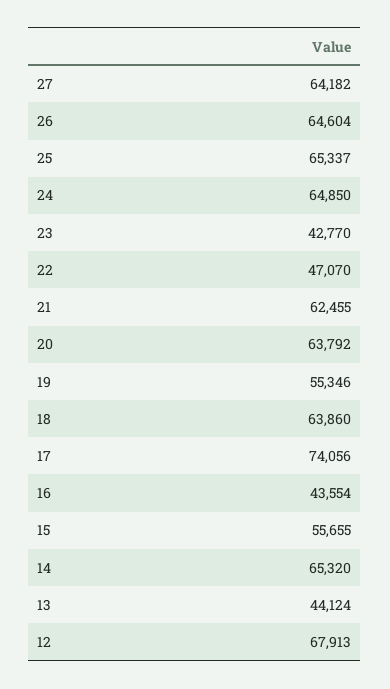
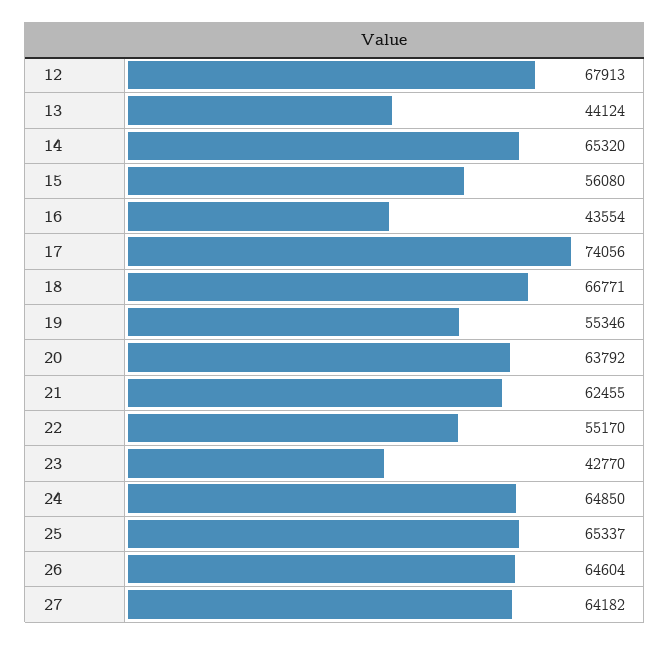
22: 47070 -> 55170
18: 63860 -> 66771
15: 55655 -> 56080

